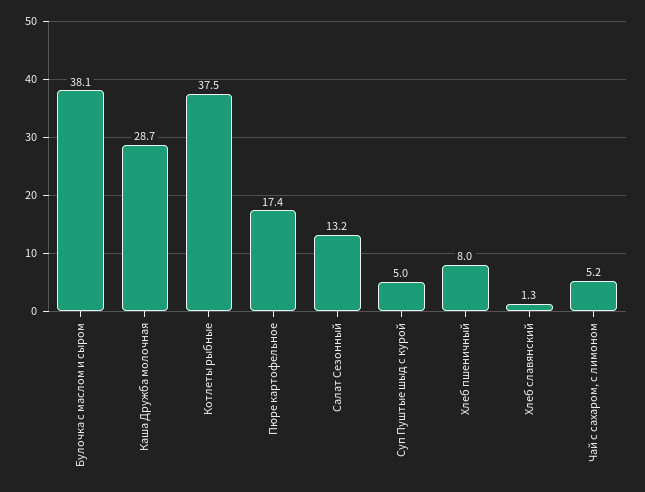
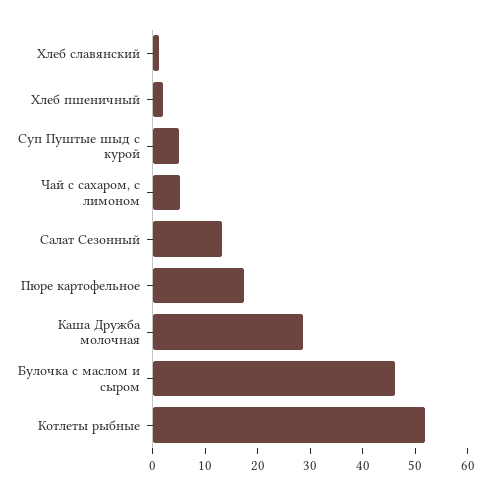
Булочка с маслом и сыром: 38.1 -> 46
Котлеты рыбные: 37.5 -> 52
Хлеб пшеничный: 8 -> 2

